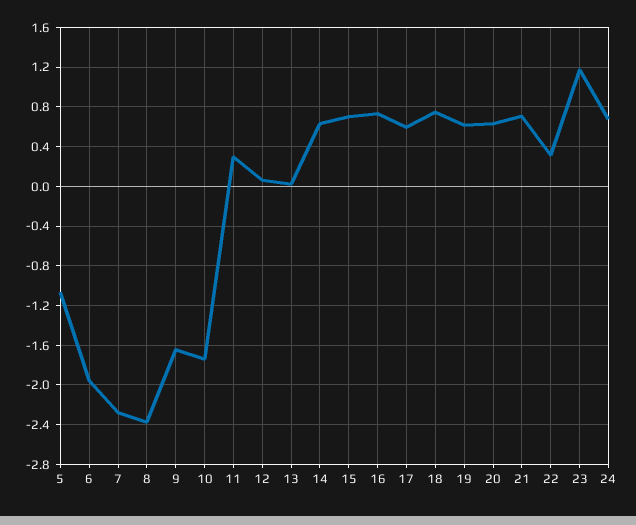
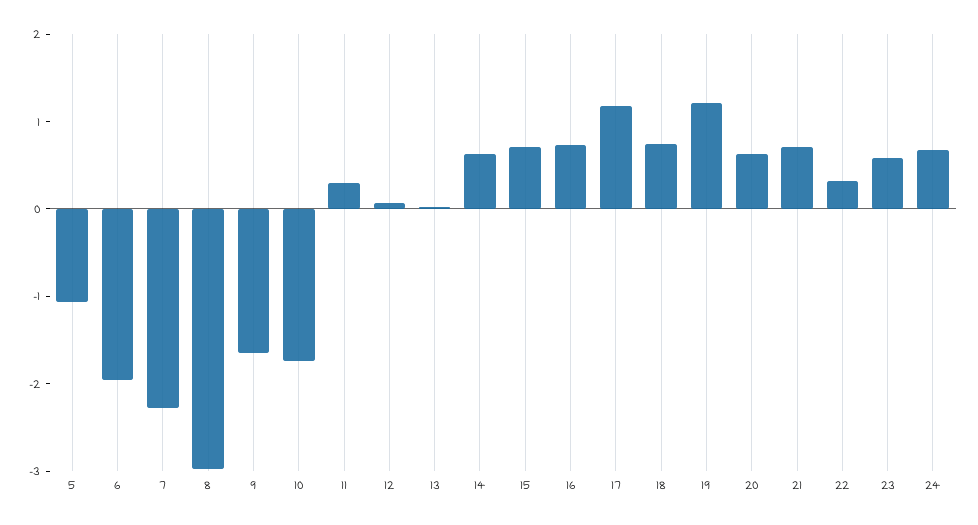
8: -2.4 -> -3
17: 0.6 -> 1.2
19: 0.6 -> 1.2
23: 1.2 -> 0.6

